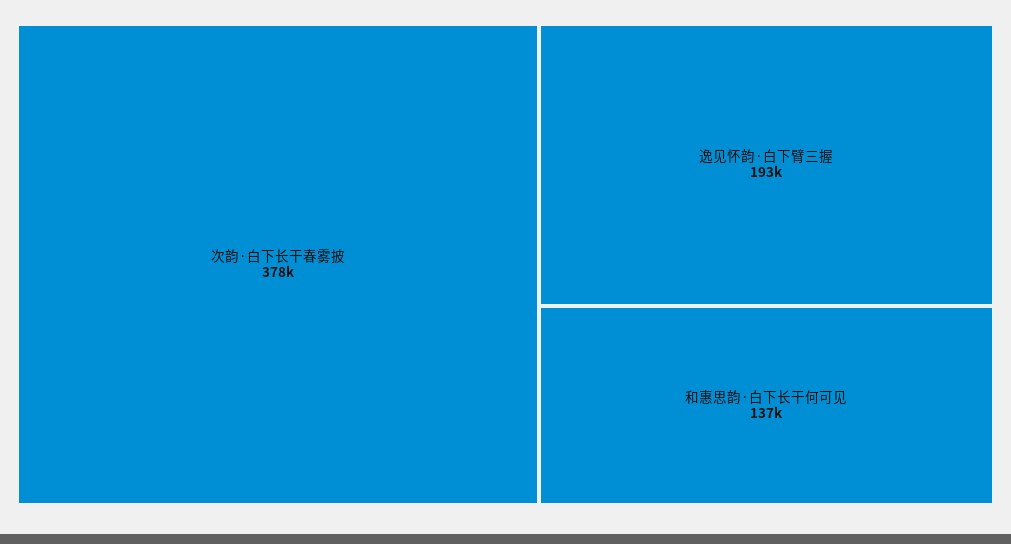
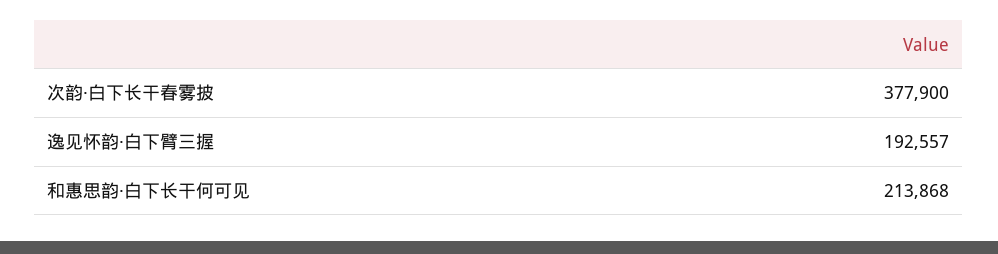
和惠思韵·白下长干何可见: 137000 -> 213868

